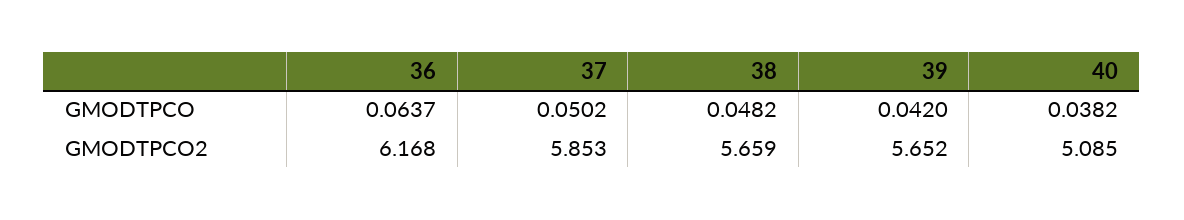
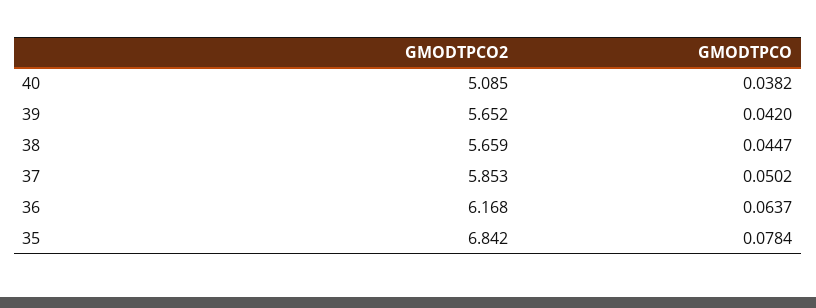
38, GMODTPCO: 0.0482 -> 0.0447
35, GMODTPCO2: none -> 6.842
35, GMODTPCO: none -> 0.0784

